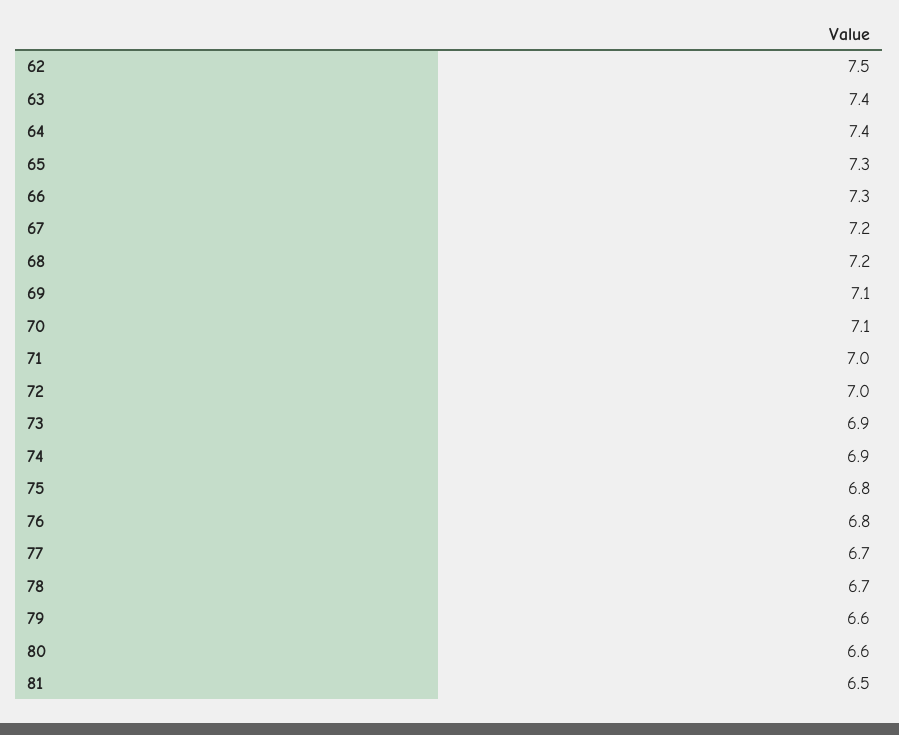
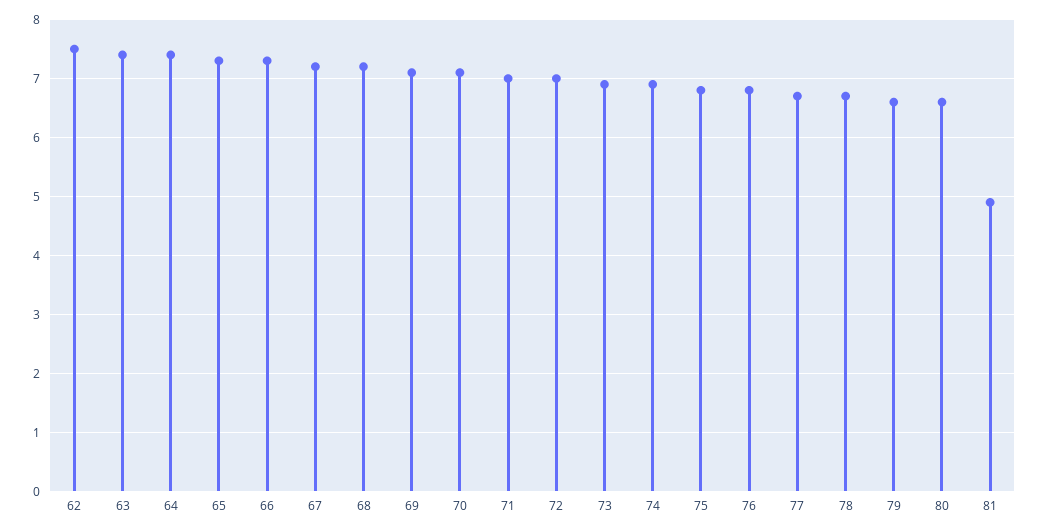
81: 6.5 -> 5

